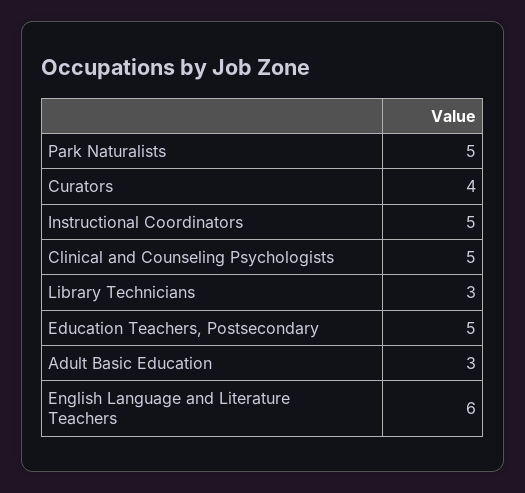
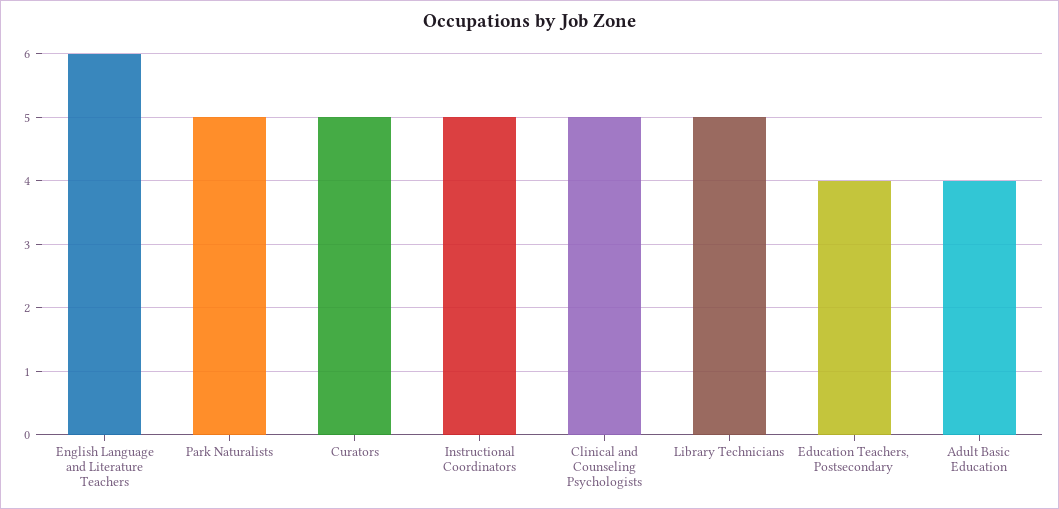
Curators: 4 -> 5
Library Technicians: 3 -> 5
Education Teachers, Postsecondary: 5 -> 4
Adult Basic Education: 3 -> 4

